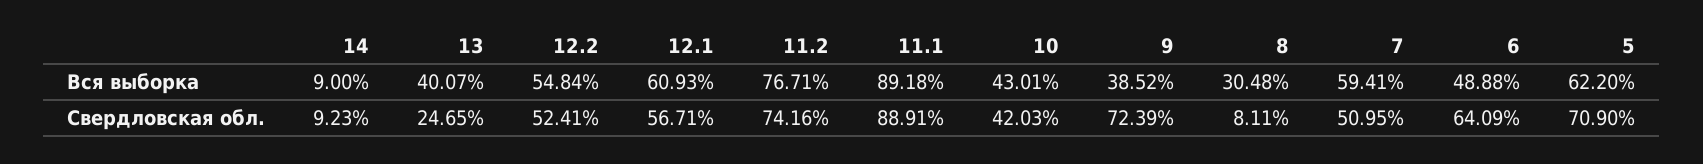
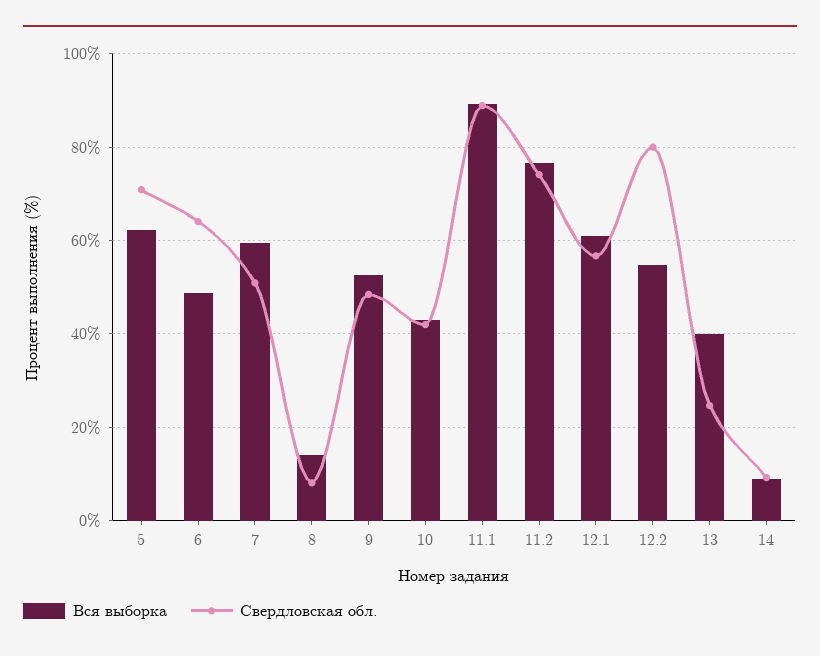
Вся выборка, 9: 38.52 -> 52
Вся выборка, 8: 30.48 -> 14
Свердловская обл., 12.2: 52.41 -> 80
Свердловская обл., 9: 72.39 -> 48

